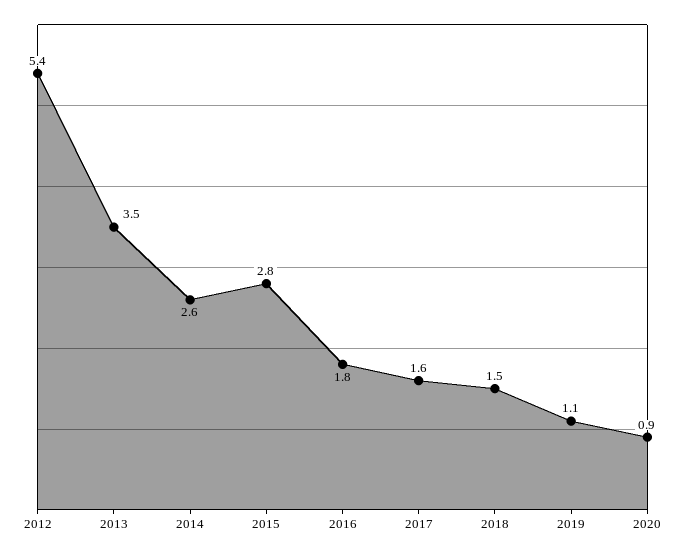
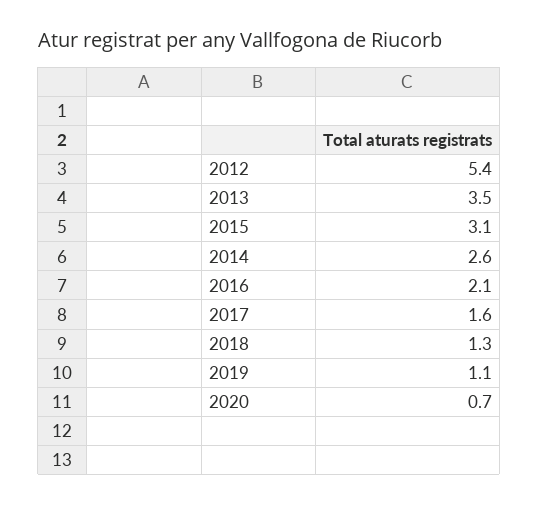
2015: 2.8 -> 3.1
2016: 1.8 -> 2.1
2018: 1.5 -> 1.3
2020: 0.9 -> 0.7

